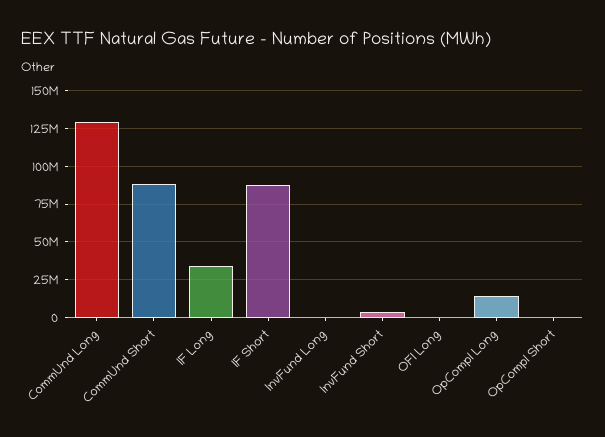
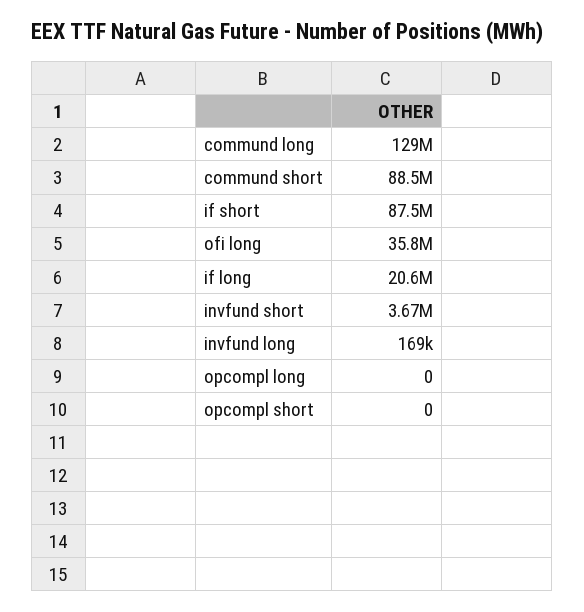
IF Long: 35000000 -> 20600000
OFI Long: 0 -> 35800000
OpCompl Long: 15000000 -> 0

